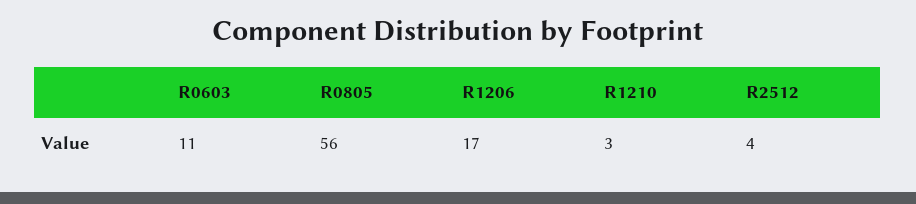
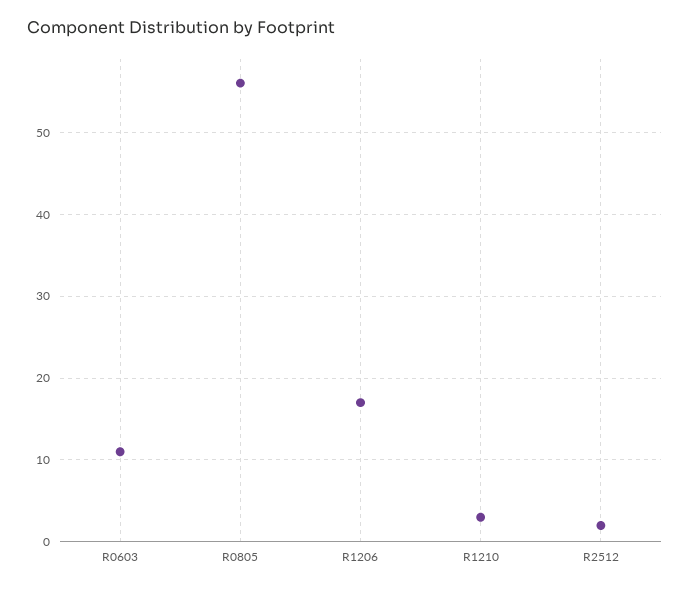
R2512: 4 -> 2

